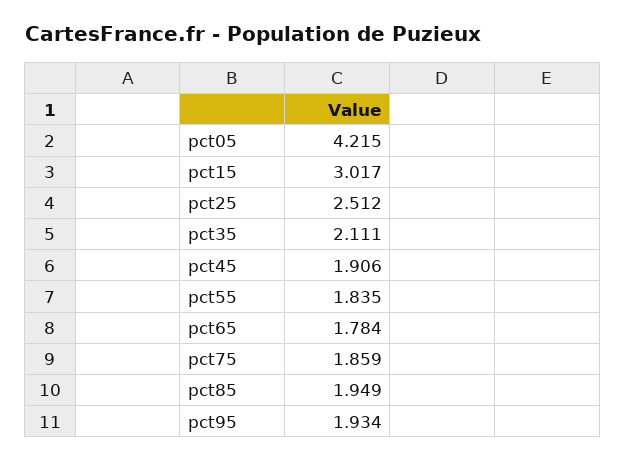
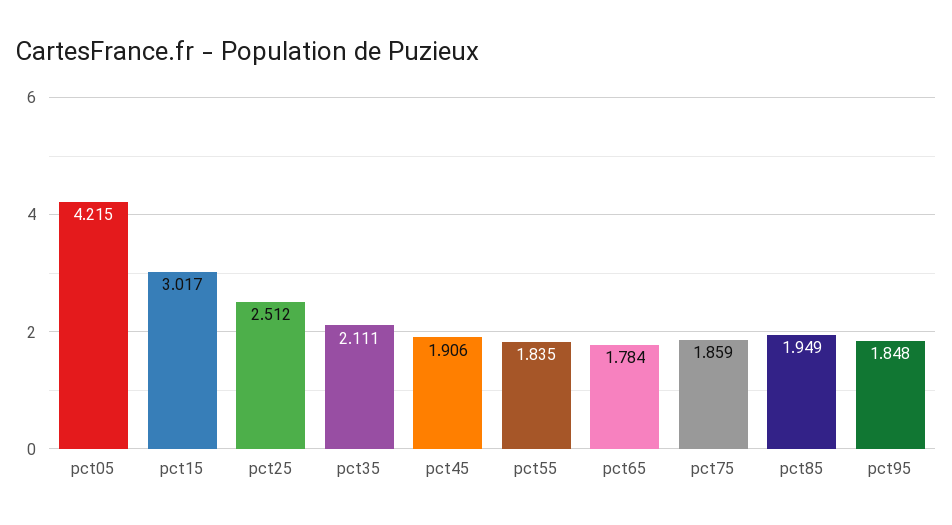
pct95: 1.934 -> 1.848

